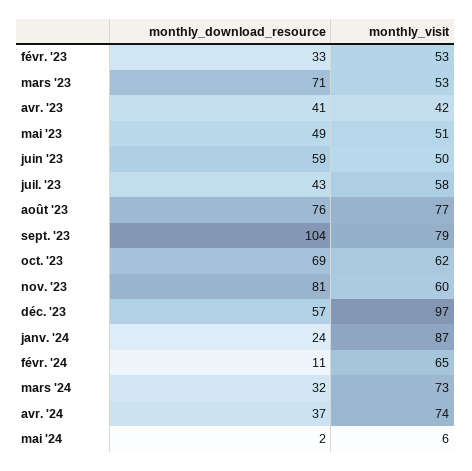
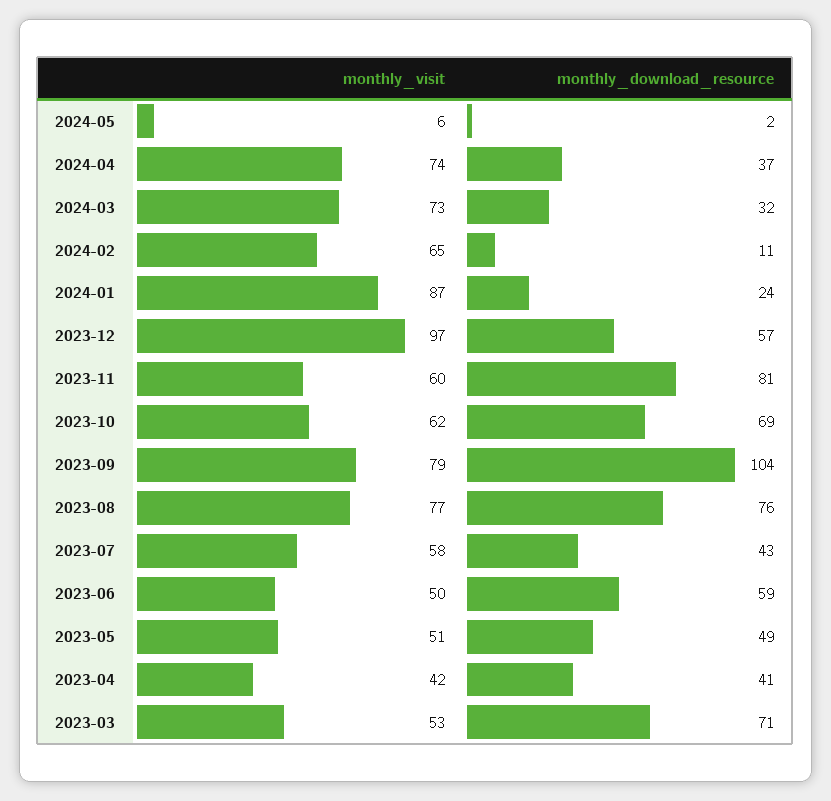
monthly_download_resource, févr. '23: 33 -> none
monthly_visit, févr. '23: 53 -> none

